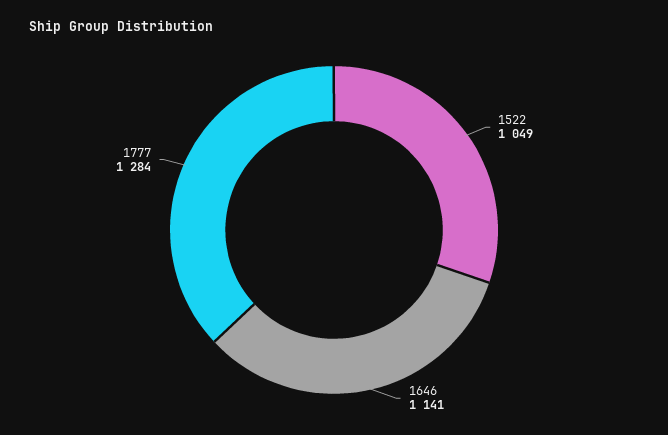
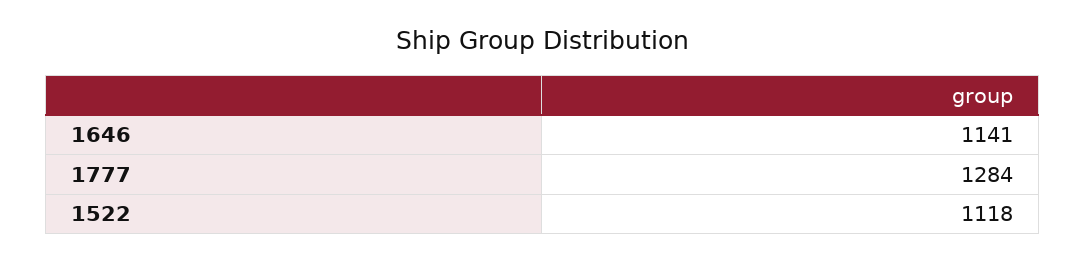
1522: 1049 -> 1118

